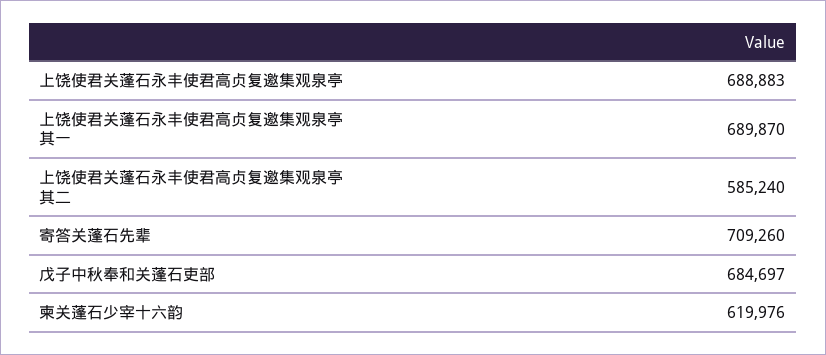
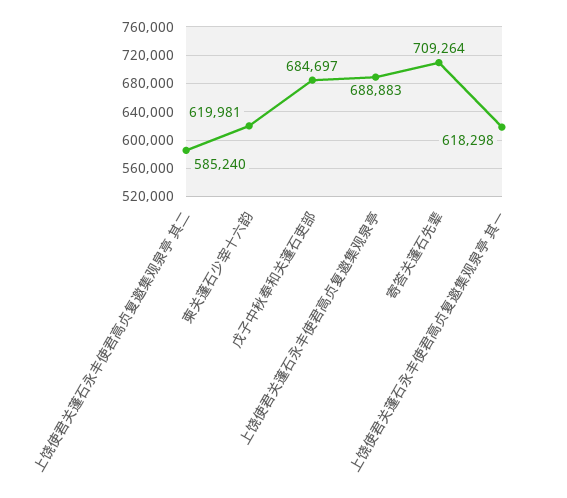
上饶使君关蓬石永丰使君高贞复邀集观泉亭 其一: 689870 -> 618298
寄答关蓬石先辈: 709260 -> 709264
柬关蓬石少宰十六韵: 619976 -> 619981

